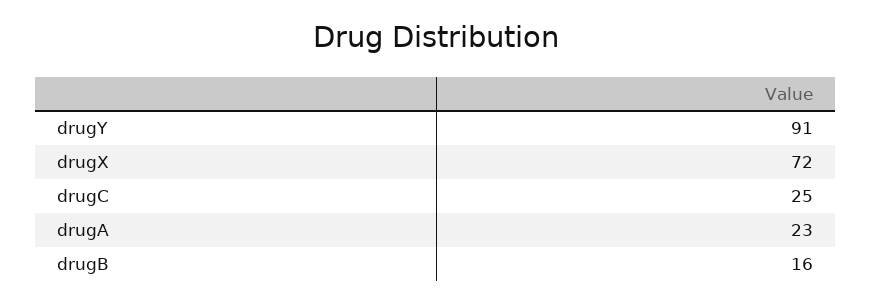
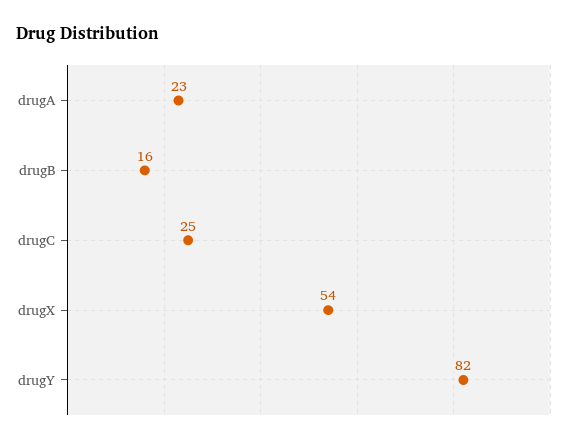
drugY: 91 -> 82
drugX: 72 -> 54

